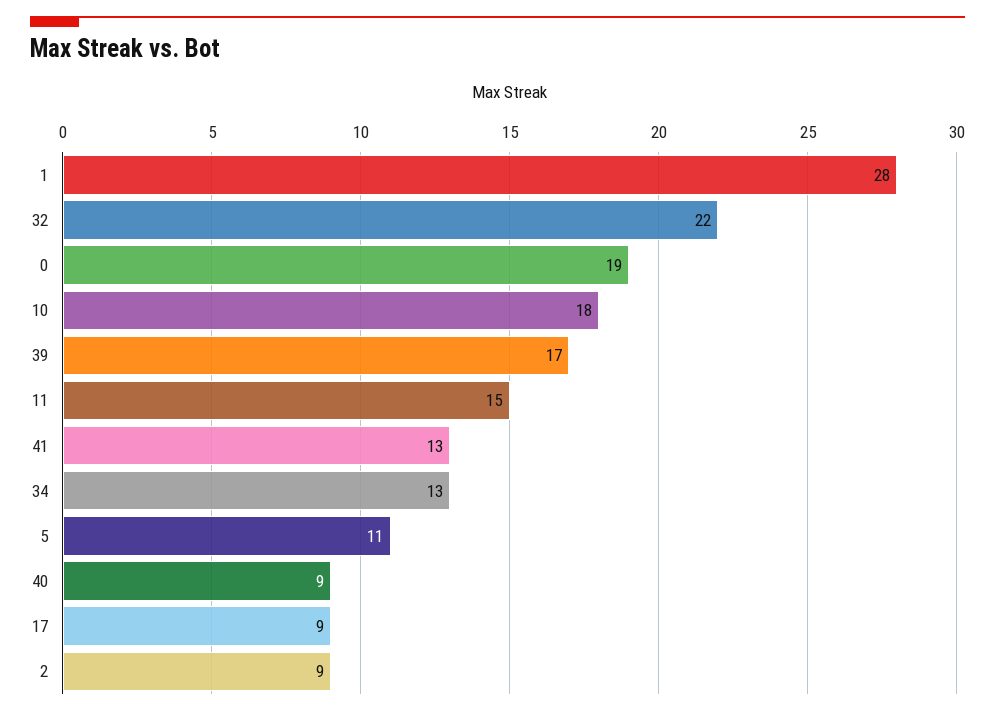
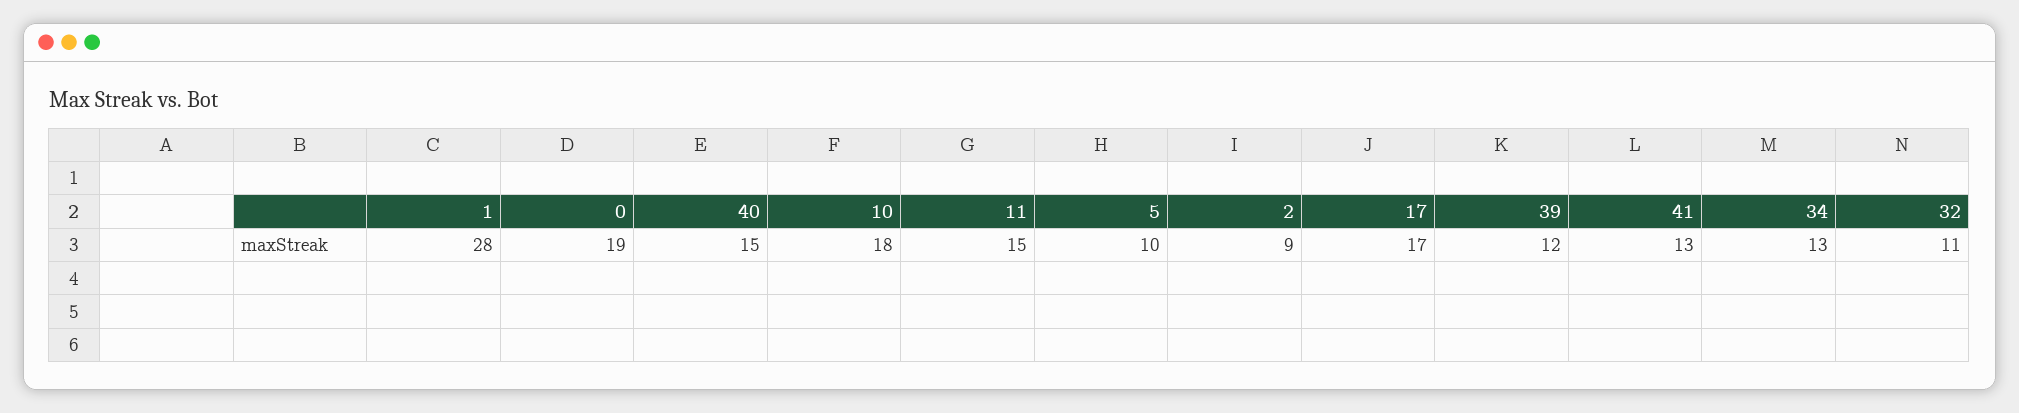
32: 22 -> 11
39: 17 -> 12
5: 11 -> 10
40: 9 -> 15
17: 9 -> 17

